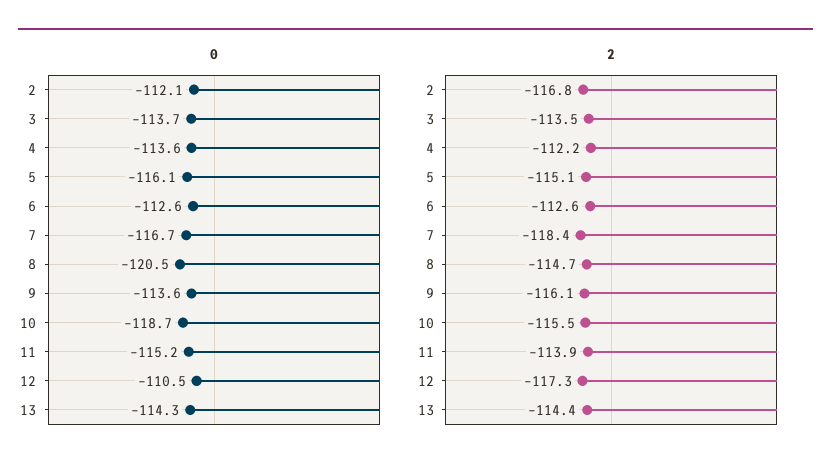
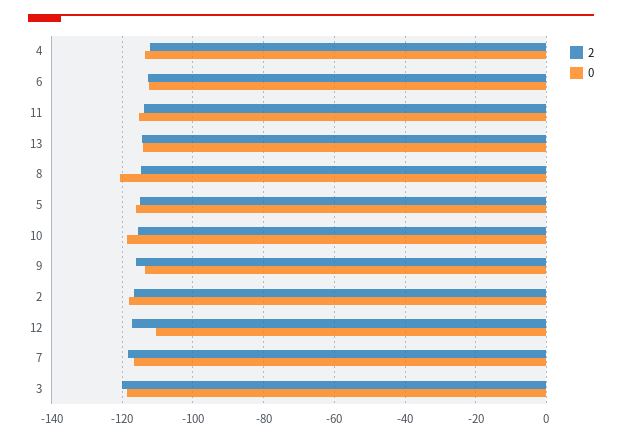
0, 2: -112.1 -> -118
0, 3: -113.7 -> -118
2, 3: -113.5 -> -120

